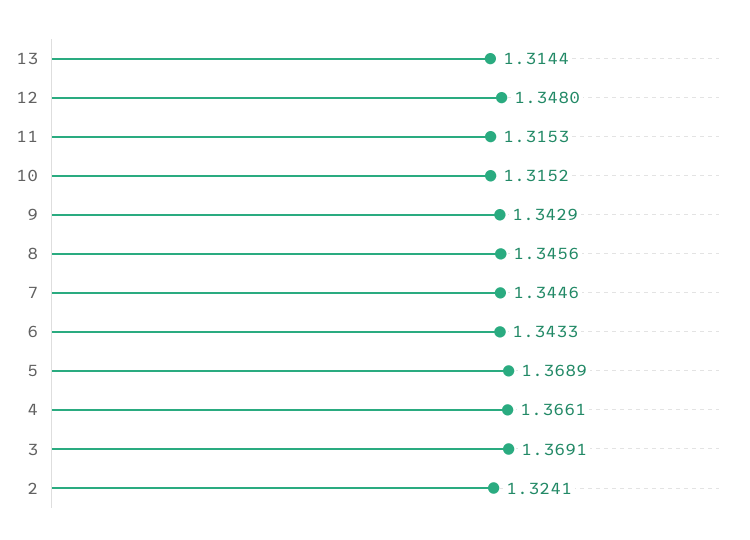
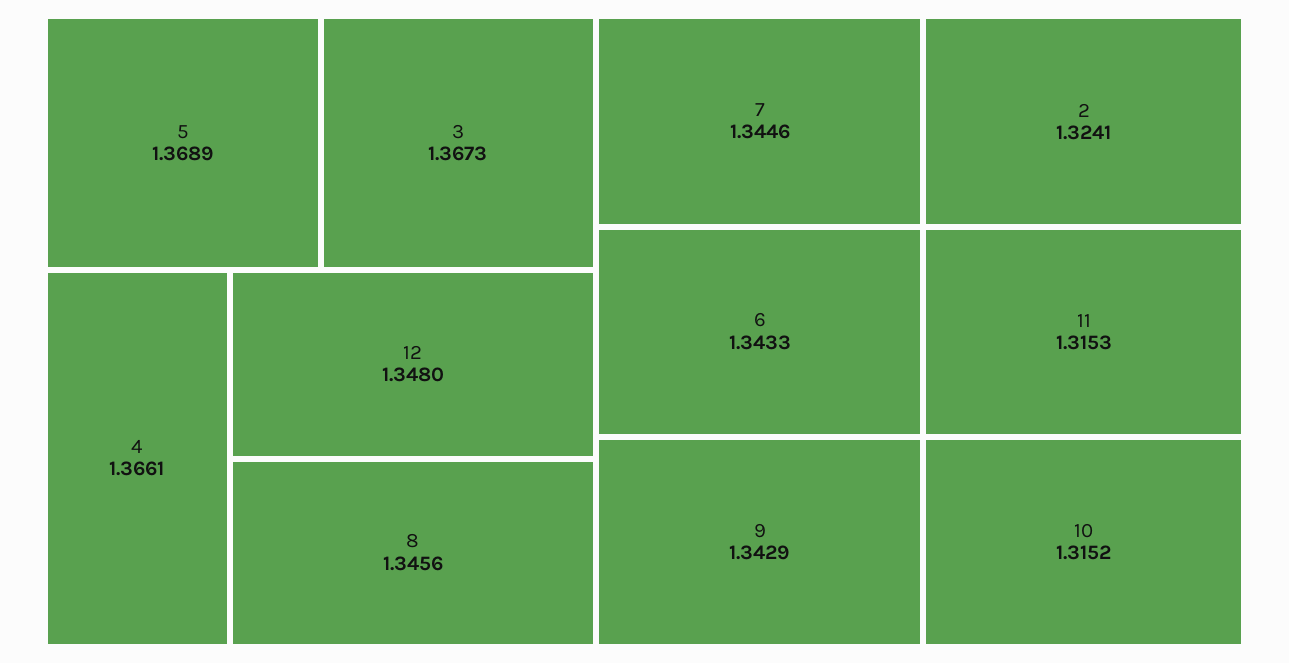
13: 1.3144 -> none
3: 1.3691 -> 1.3673

